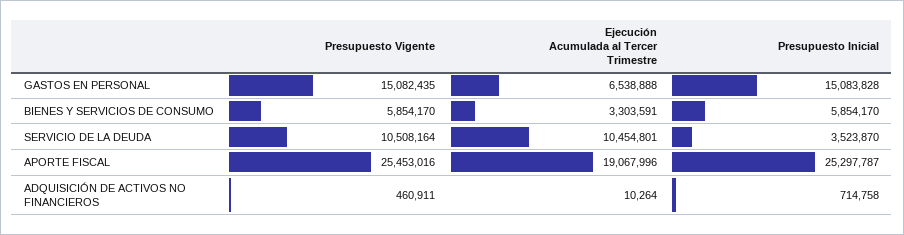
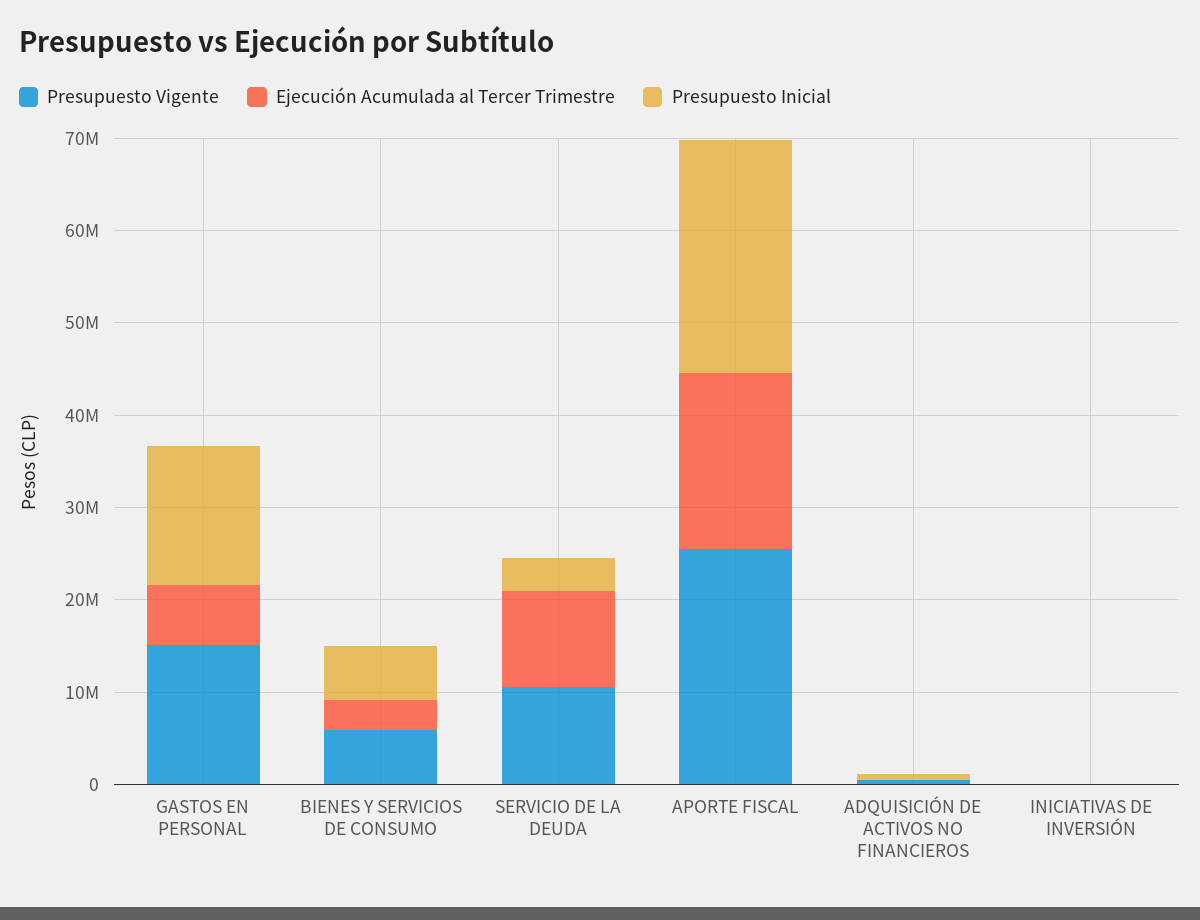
Presupuesto Vigente, INICIATIVAS DE INVERSIÓN: none -> 0
Ejecución Acumulada al Tercer Trimestre, INICIATIVAS DE INVERSIÓN: none -> 0
Presupuesto Inicial, INICIATIVAS DE INVERSIÓN: none -> 0

